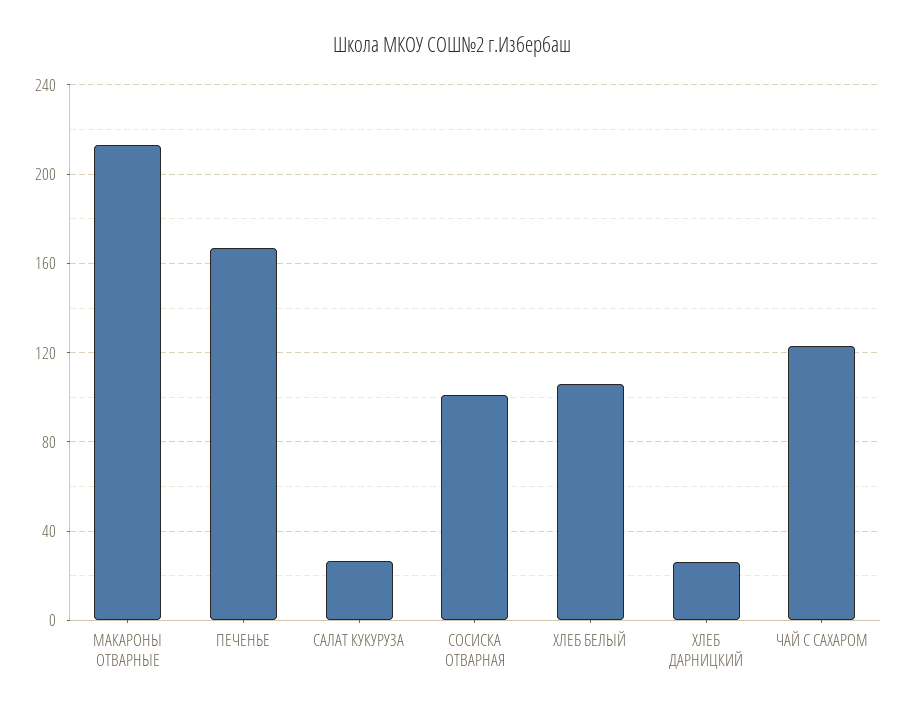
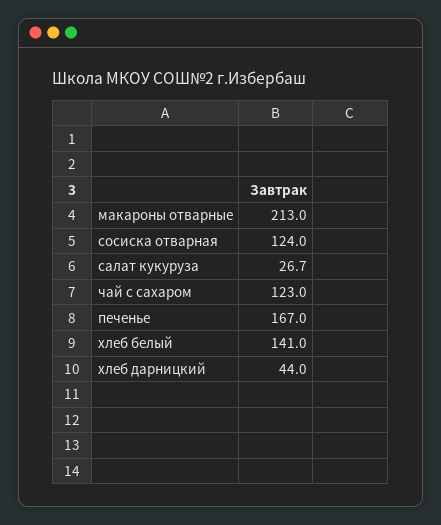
СОСИСКА ОТВАРНАЯ: 100 -> 124
ХЛЕБ БЕЛЫЙ: 105 -> 141
ХЛЕБ ДАРНИЦКИЙ: 25 -> 44

